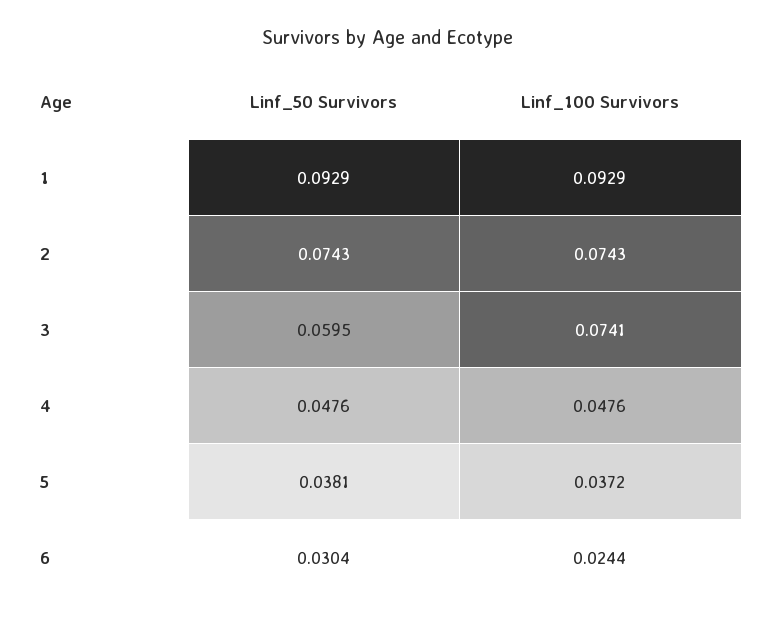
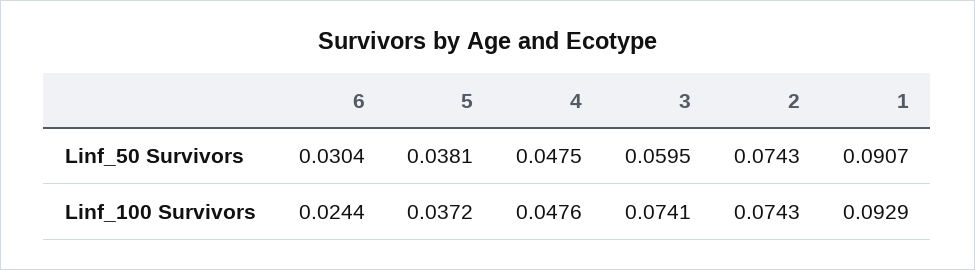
Linf_50 Survivors, 1: 0.0929 -> 0.0907
Linf_50 Survivors, 4: 0.0476 -> 0.0475

